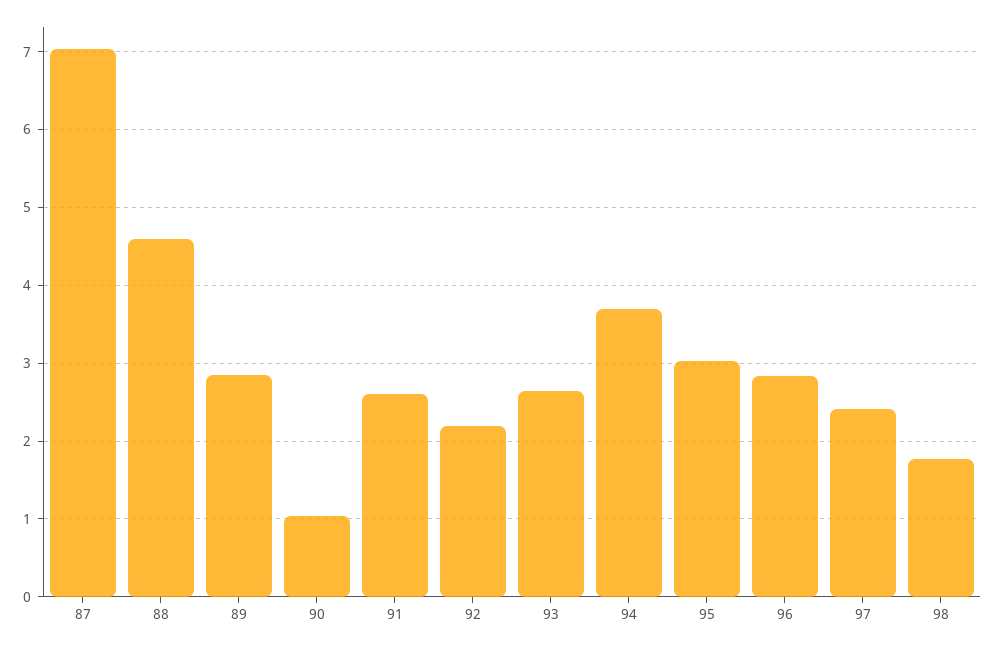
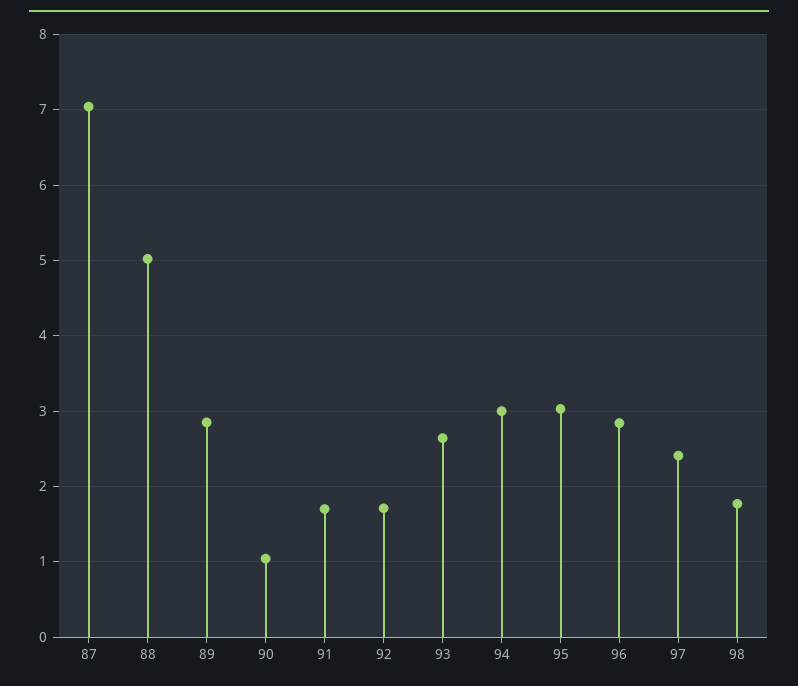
88: 4.6 -> 5
91: 2.6 -> 1.7
92: 2.2 -> 1.7
94: 3.7 -> 3

